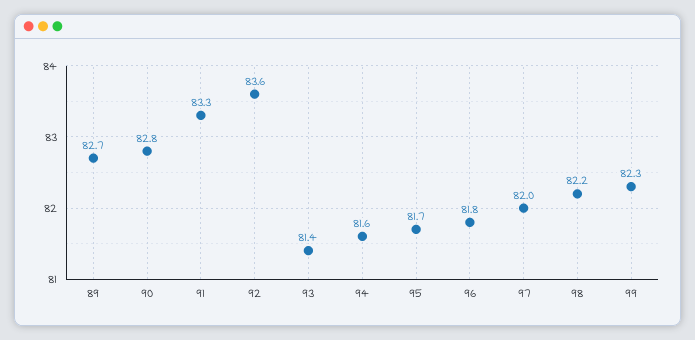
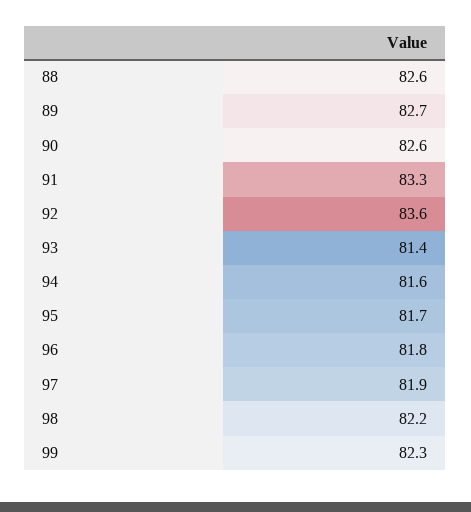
90: 82.8 -> 82.6
97: 82 -> 81.9
88: none -> 82.6

